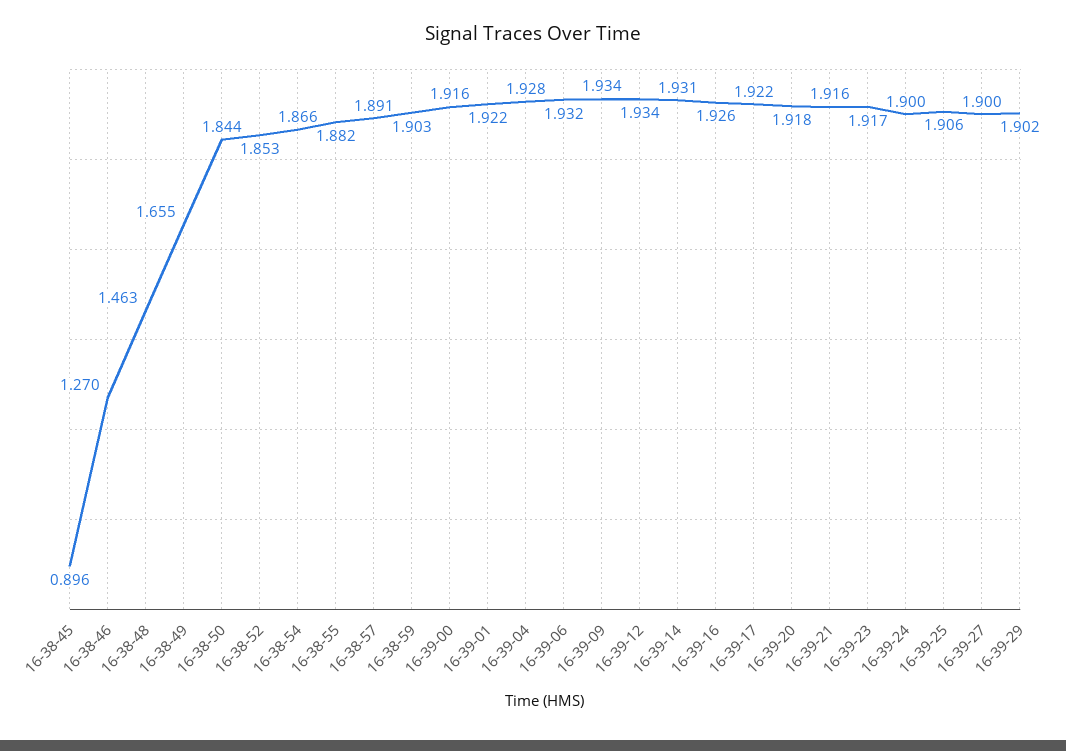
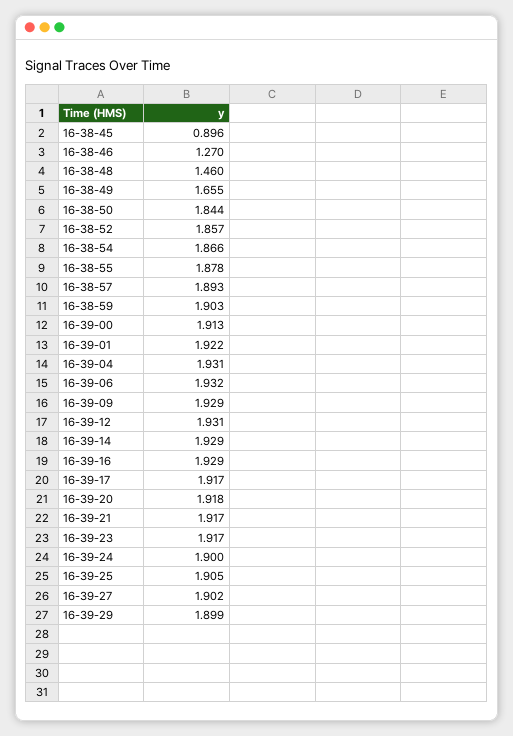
16-38-48: 1.463 -> 1.46
16-38-52: 1.853 -> 1.857
16-38-55: 1.882 -> 1.878
16-38-57: 1.891 -> 1.893
16-39-00: 1.916 -> 1.913
16-39-04: 1.928 -> 1.931
16-39-09: 1.934 -> 1.929
16-39-12: 1.934 -> 1.931
16-39-14: 1.931 -> 1.929
16-39-16: 1.926 -> 1.929
16-39-17: 1.922 -> 1.917
16-39-21: 1.916 -> 1.917
16-39-25: 1.906 -> 1.905
16-39-27: 1.9 -> 1.902
16-39-29: 1.902 -> 1.899

